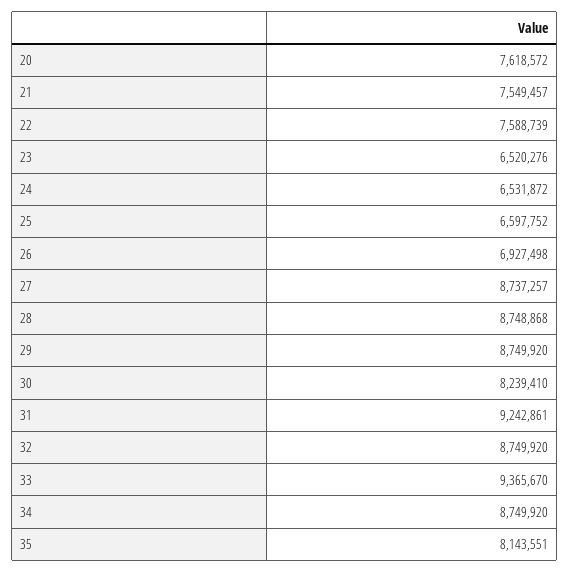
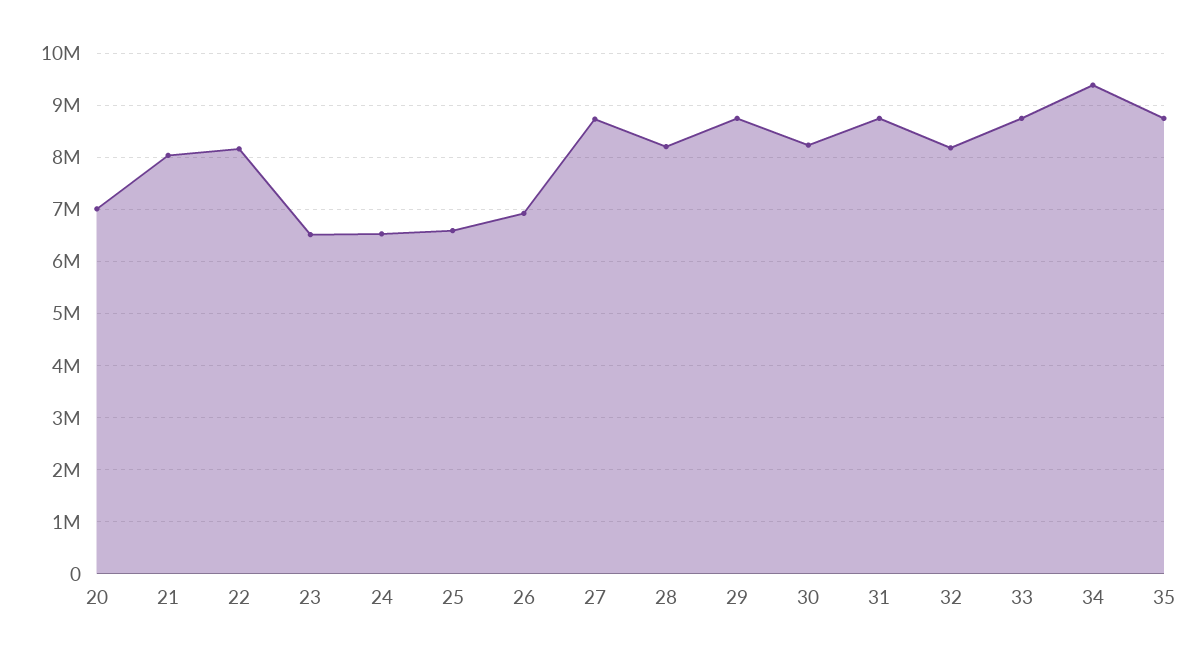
20: 7618572 -> 7000000
21: 7549457 -> 8000000
22: 7588739 -> 8200000
28: 8748868 -> 8200000
31: 9242861 -> 8800000
32: 8749920 -> 8200000
33: 9365670 -> 8800000
34: 8749920 -> 9400000
35: 8143551 -> 8800000

